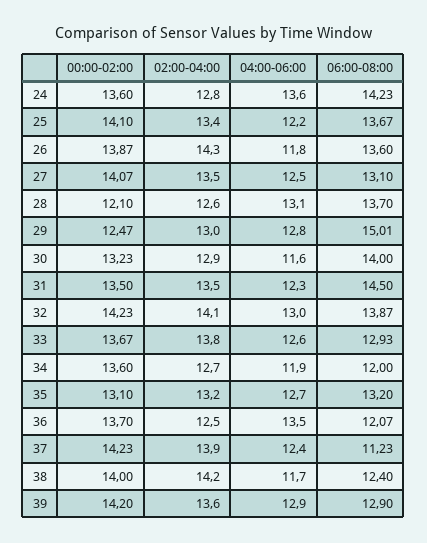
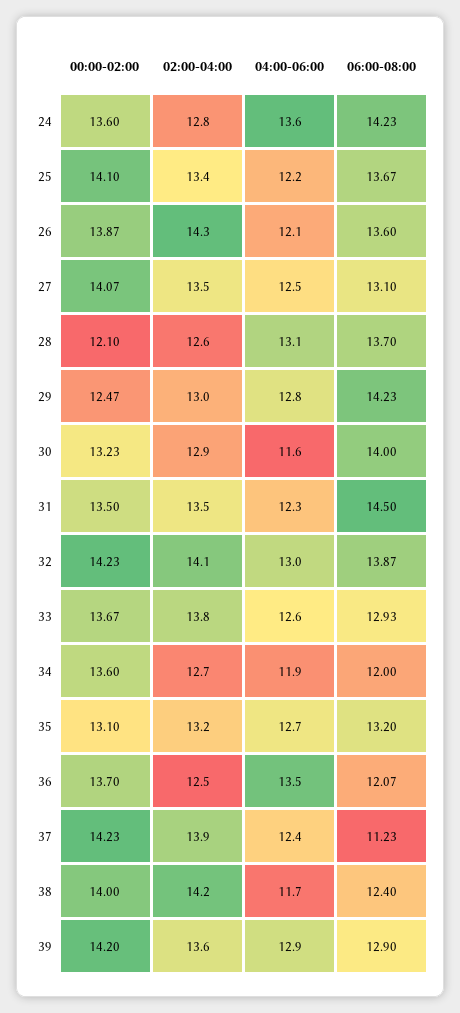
04:00-06:00, 26: 11.8 -> 12.1
06:00-08:00, 29: 15.01 -> 14.23

